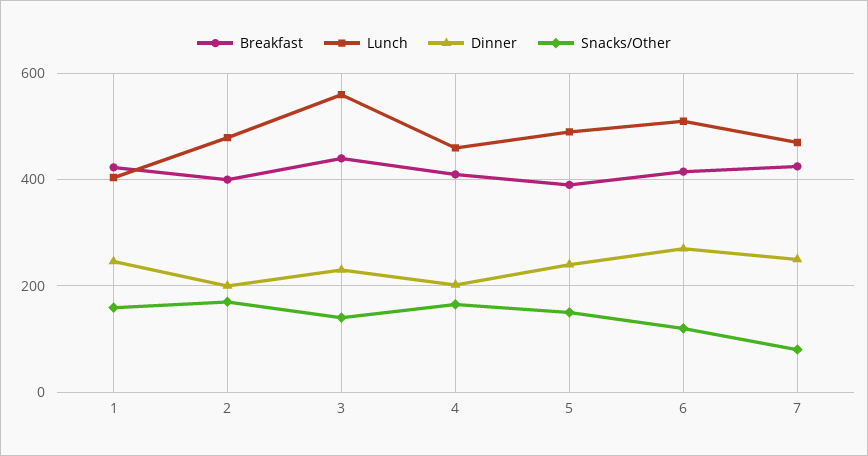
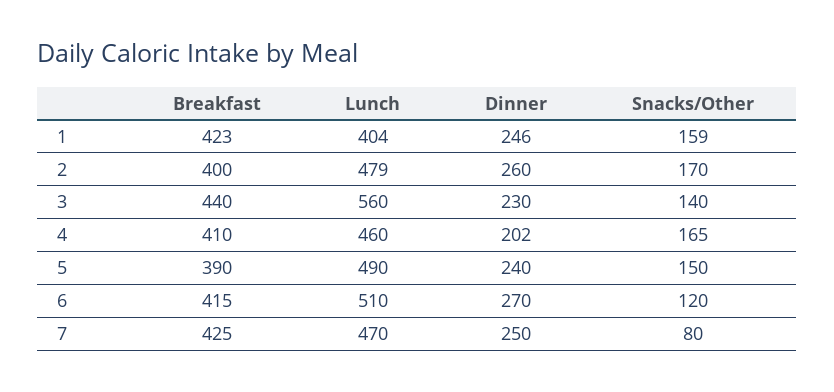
Dinner, 2: 200 -> 260

